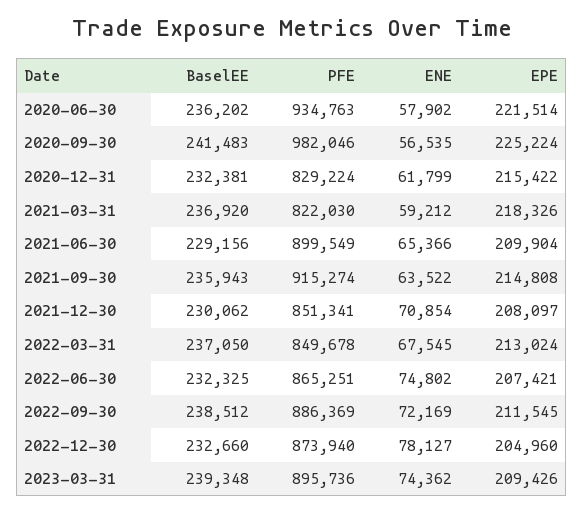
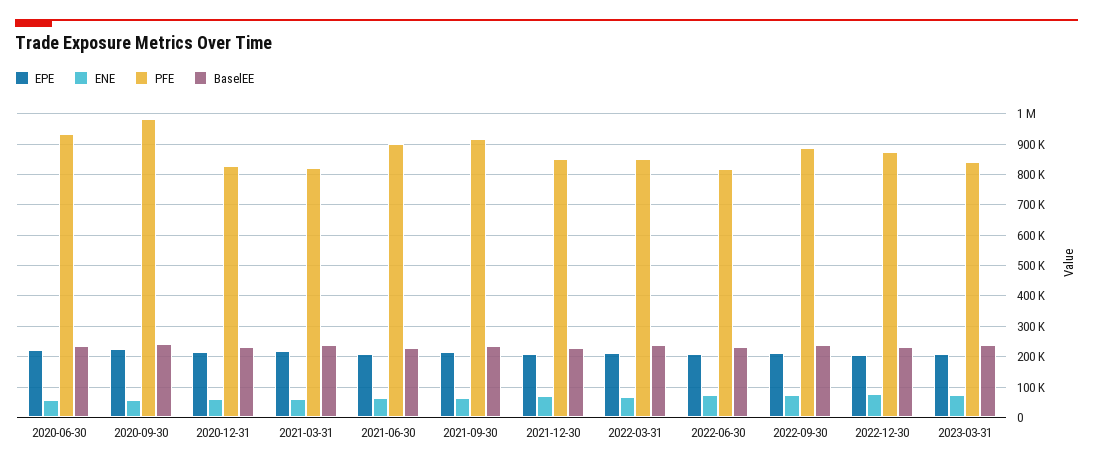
PFE, 2022-06-30: 865251 -> 820000
PFE, 2023-03-31: 895736 -> 840000

